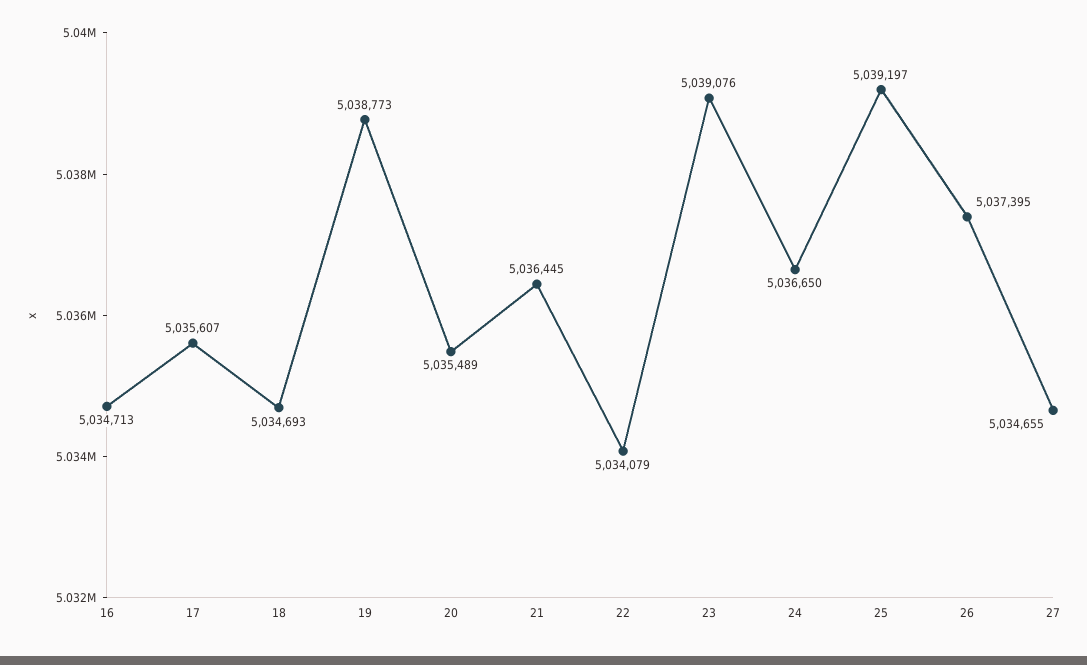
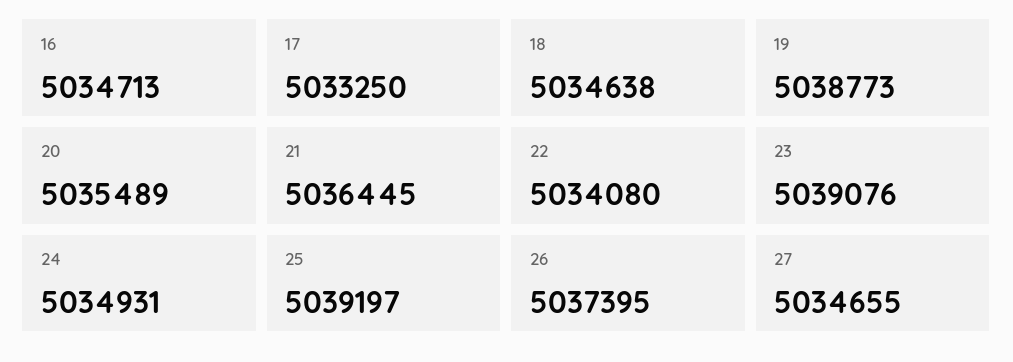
17: 5035607 -> 5033250
18: 5034693 -> 5034638
22: 5034079 -> 5034080
24: 5036650 -> 5034931

